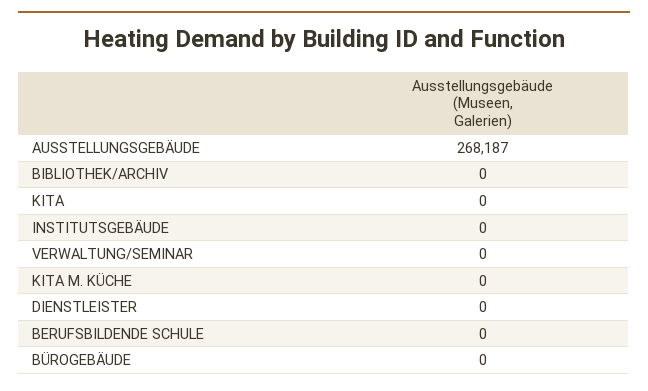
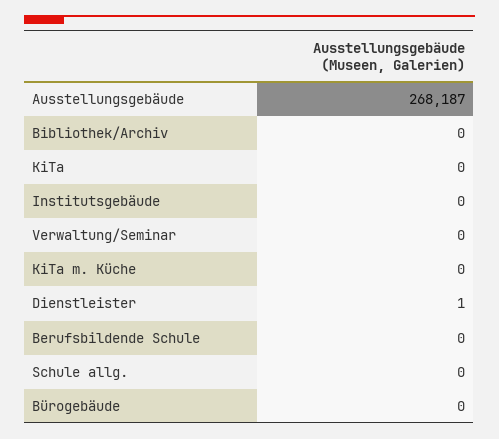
DIENSTLEISTER: 0 -> 1
Schule allg.: none -> 0

